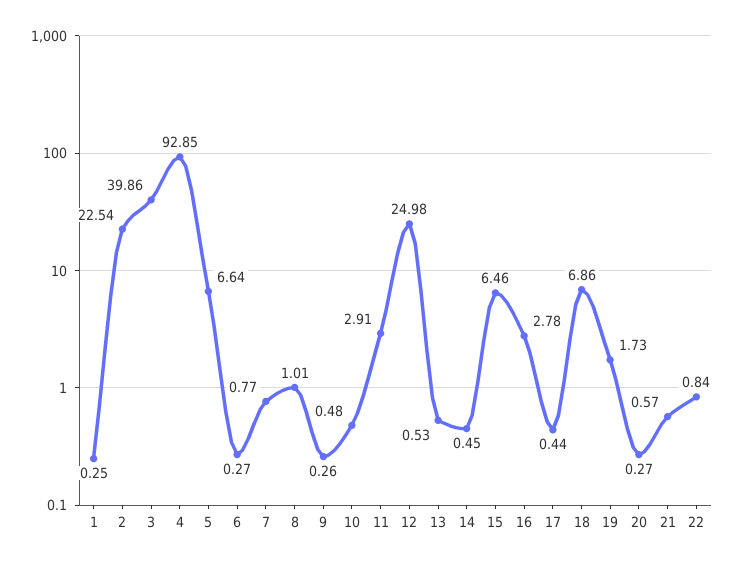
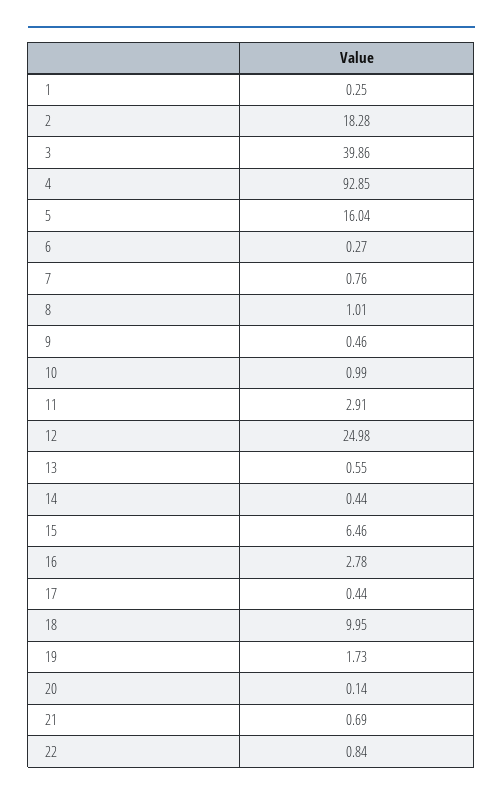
2: 22.54 -> 18.28
5: 6.64 -> 16.04
7: 0.77 -> 0.76
9: 0.26 -> 0.46
10: 0.48 -> 0.99
13: 0.53 -> 0.55
14: 0.45 -> 0.44
18: 6.86 -> 9.95
20: 0.27 -> 0.14
21: 0.57 -> 0.69

